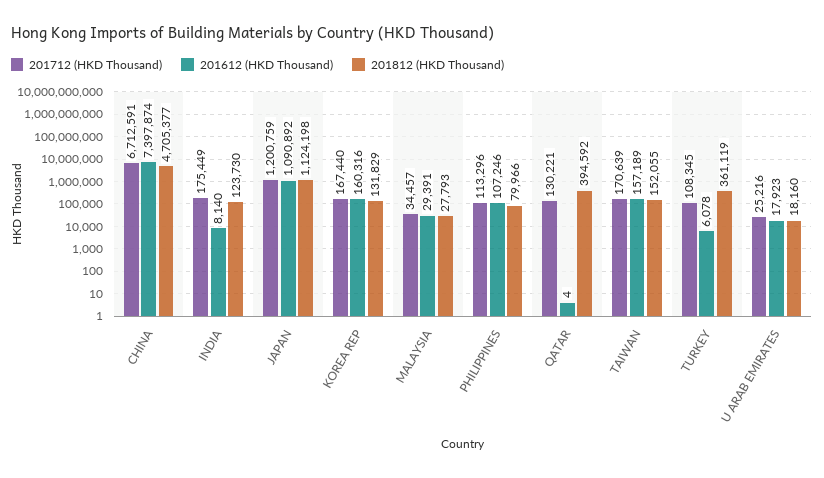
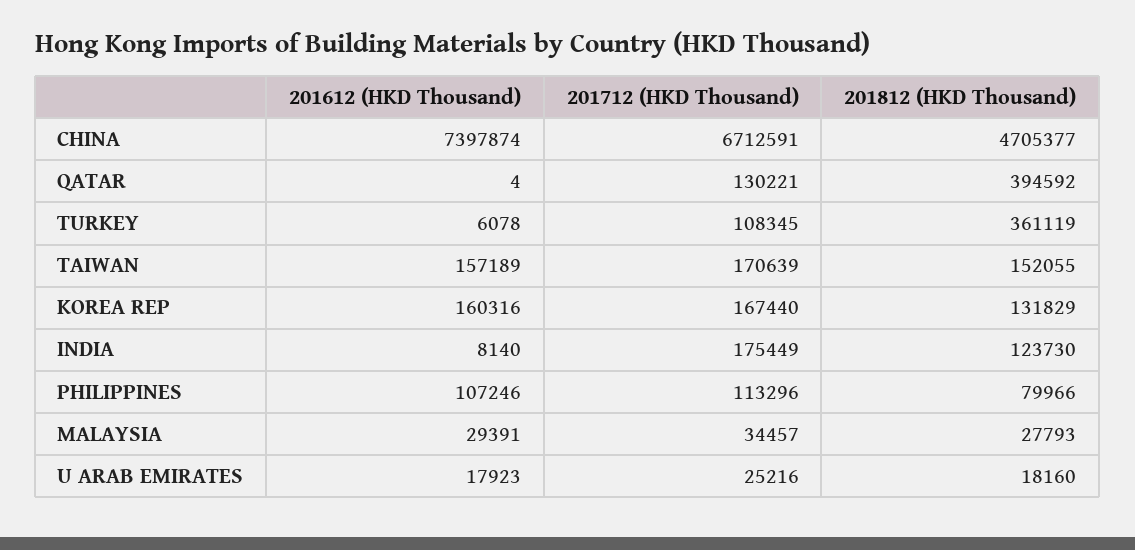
201712 (HKD Thousand), JAPAN: 1200759 -> none
201612 (HKD Thousand), JAPAN: 1090892 -> none
201812 (HKD Thousand), JAPAN: 1124198 -> none

